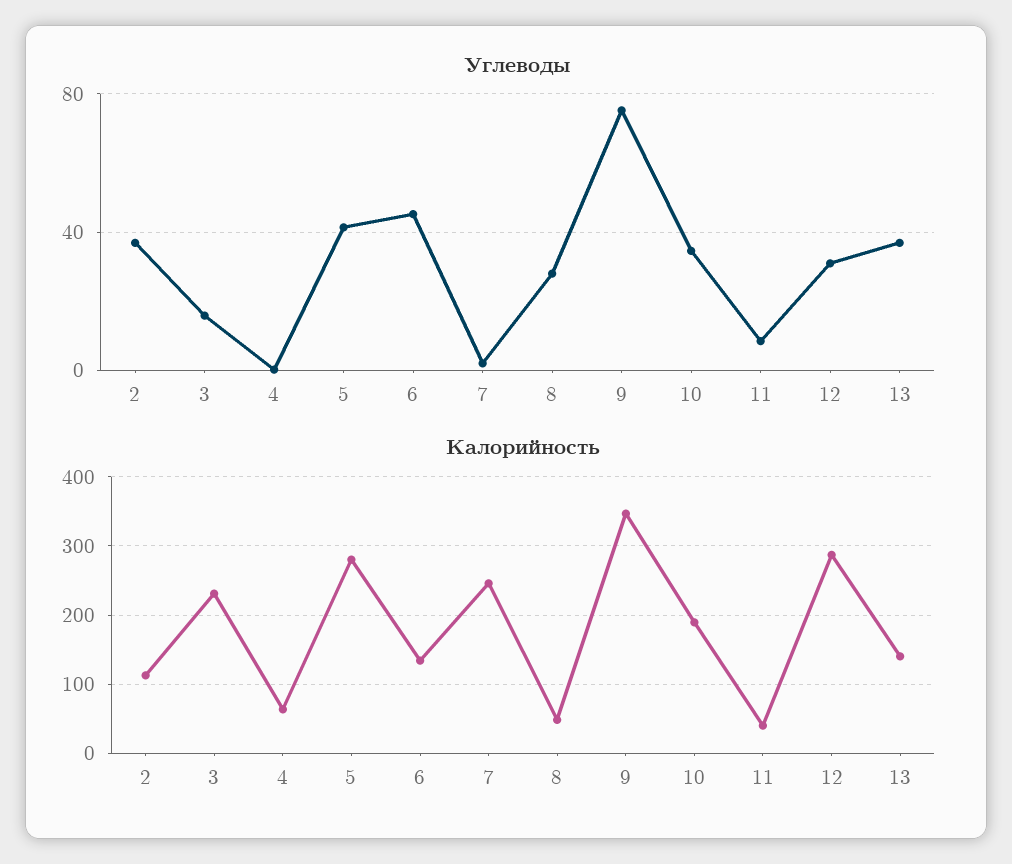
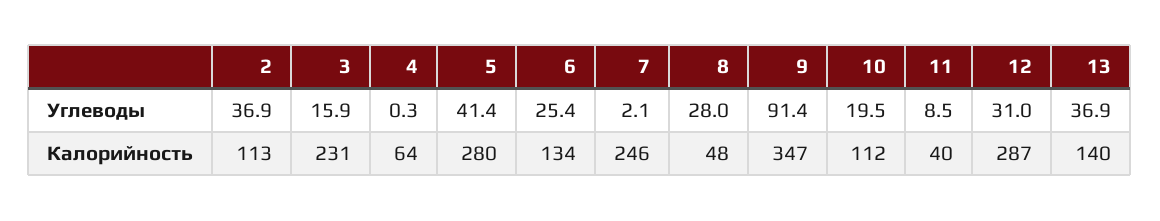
Углеводы, 6: 45 -> 25.4
Углеводы, 9: 75 -> 91.4
Углеводы, 10: 35 -> 19.5
Калорийность, 10: 190 -> 112

